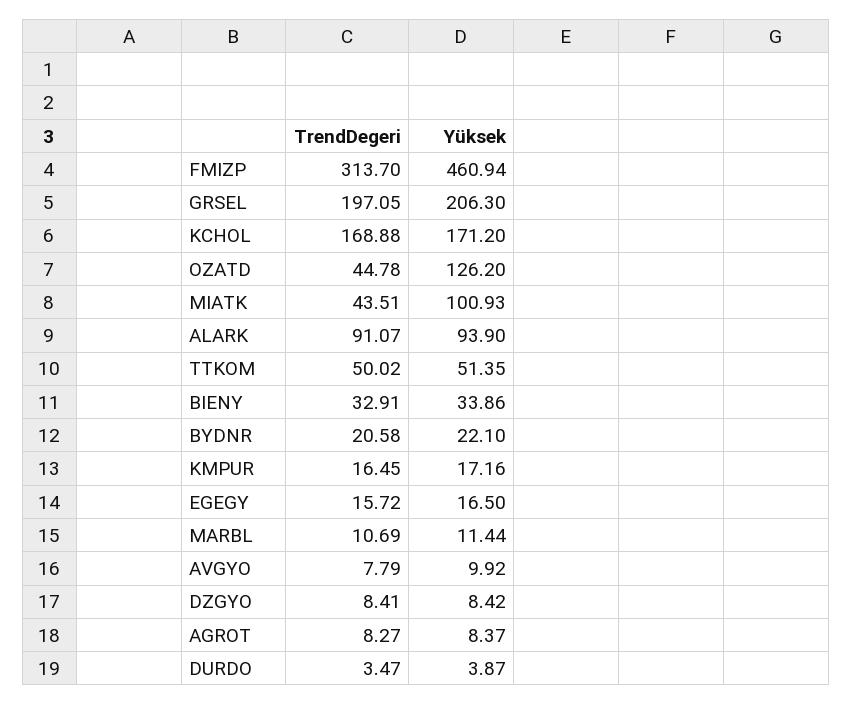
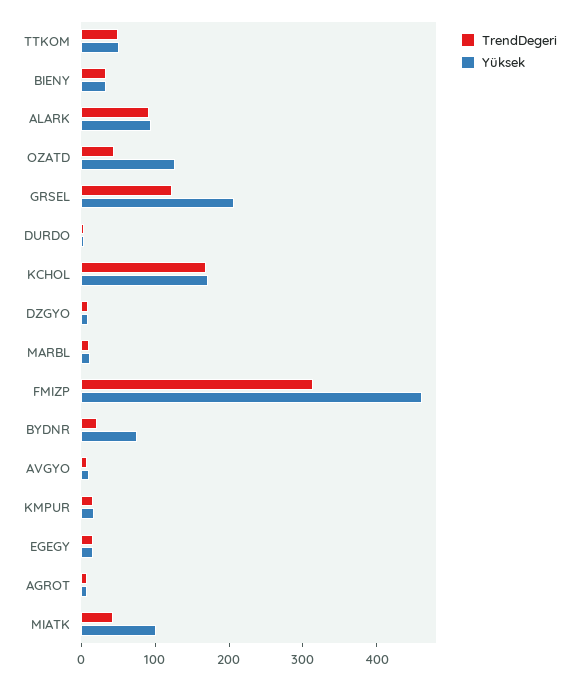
TrendDegeri, GRSEL: 197.05 -> 120
Yüksek, BYDNR: 22.1 -> 80

